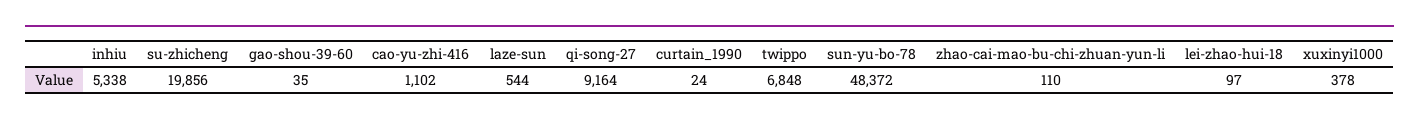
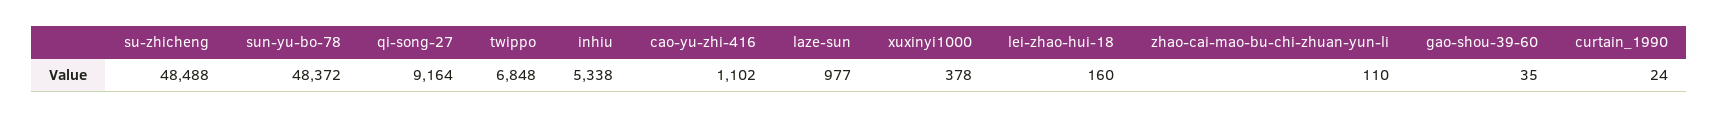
su-zhicheng: 19856 -> 48488
laze-sun: 544 -> 977
lei-zhao-hui-18: 97 -> 160

